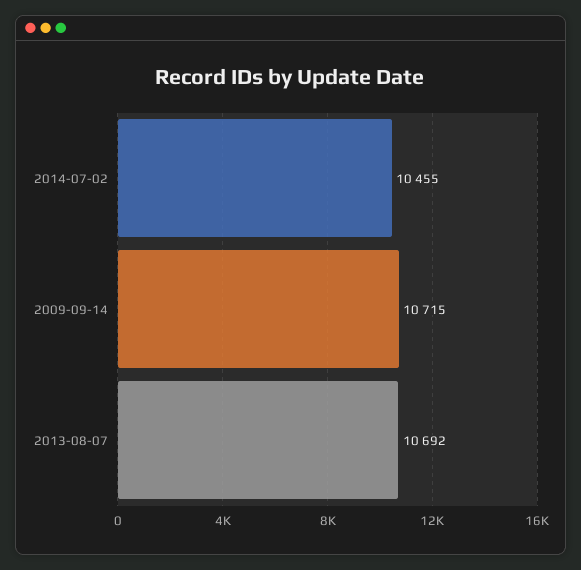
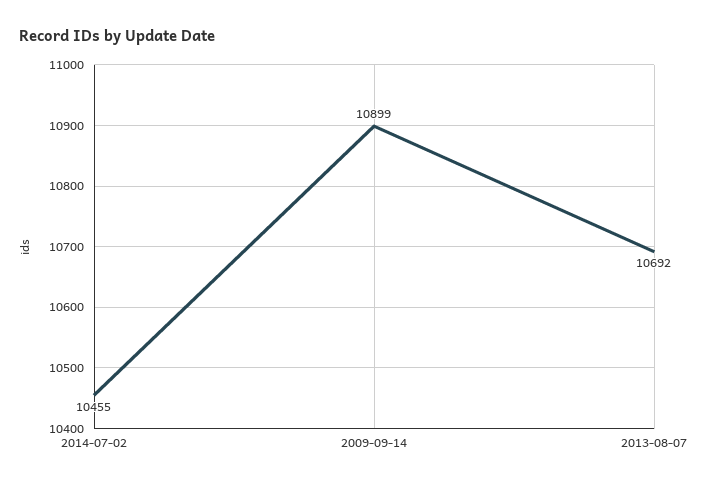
2009-09-14: 10715 -> 10899

